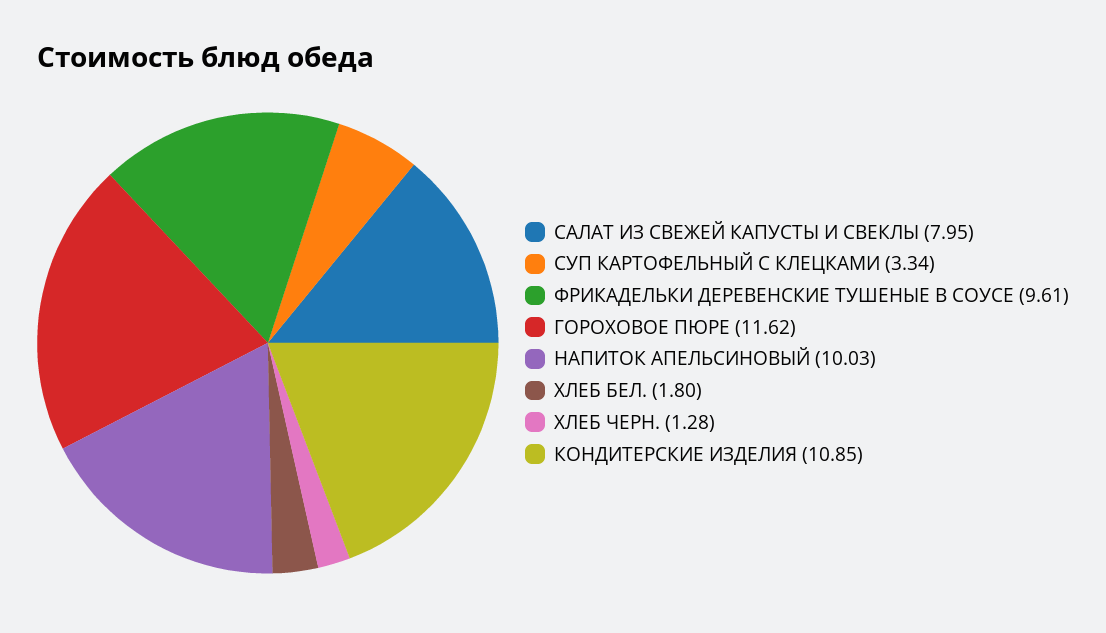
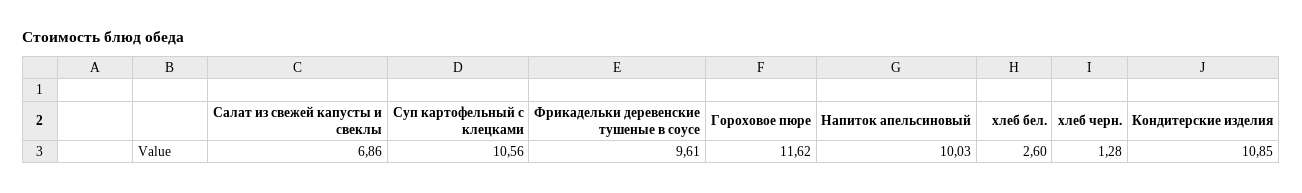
САЛАТ ИЗ СВЕЖЕЙ КАПУСТЫ И СВЕКЛЫ: 7.95 -> 6.86
СУП КАРТОФЕЛЬНЫЙ С КЛЕЦКАМИ: 3.34 -> 10.56
ХЛЕБ БЕЛ.: 1.8 -> 2.6

